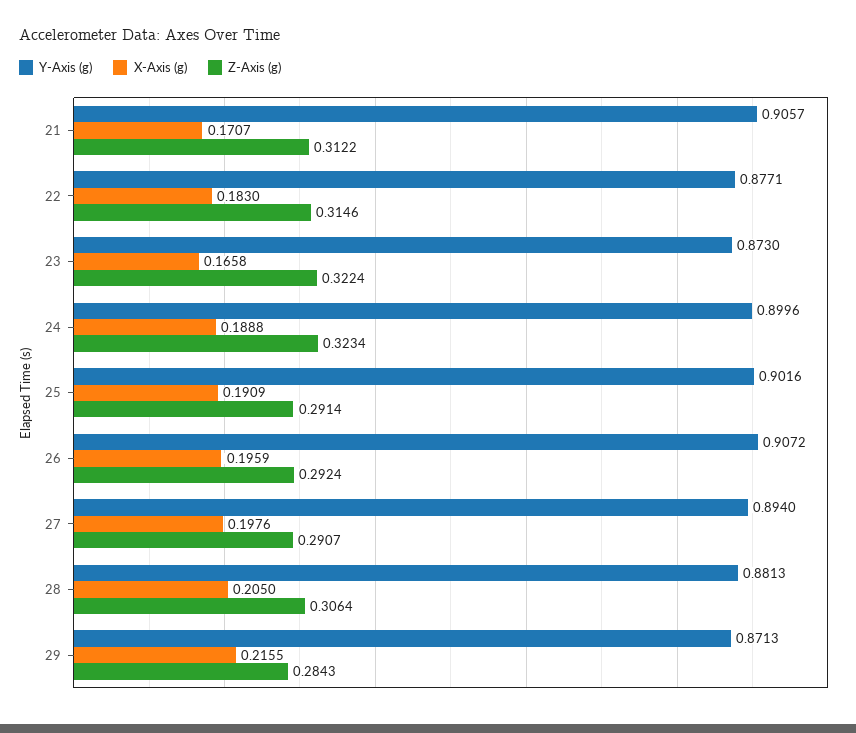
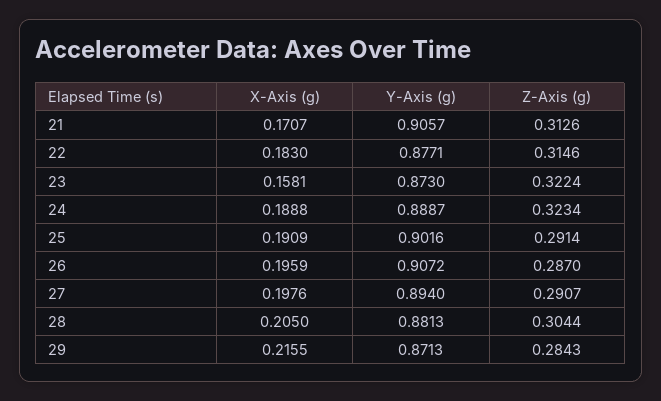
Z-Axis (g), 21: 0.3122 -> 0.3126
X-Axis (g), 23: 0.1658 -> 0.1581
Y-Axis (g), 24: 0.8996 -> 0.8887
Z-Axis (g), 26: 0.2924 -> 0.287
Z-Axis (g), 28: 0.3064 -> 0.3044

